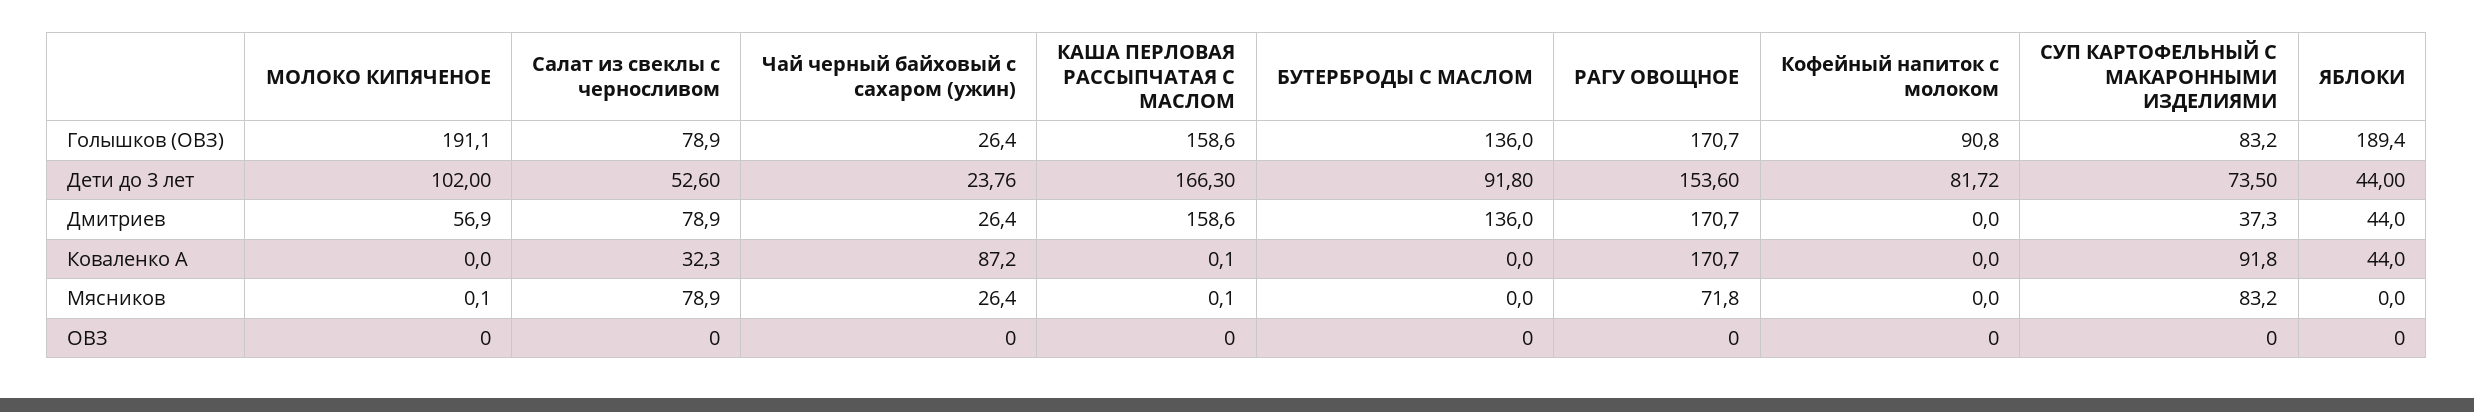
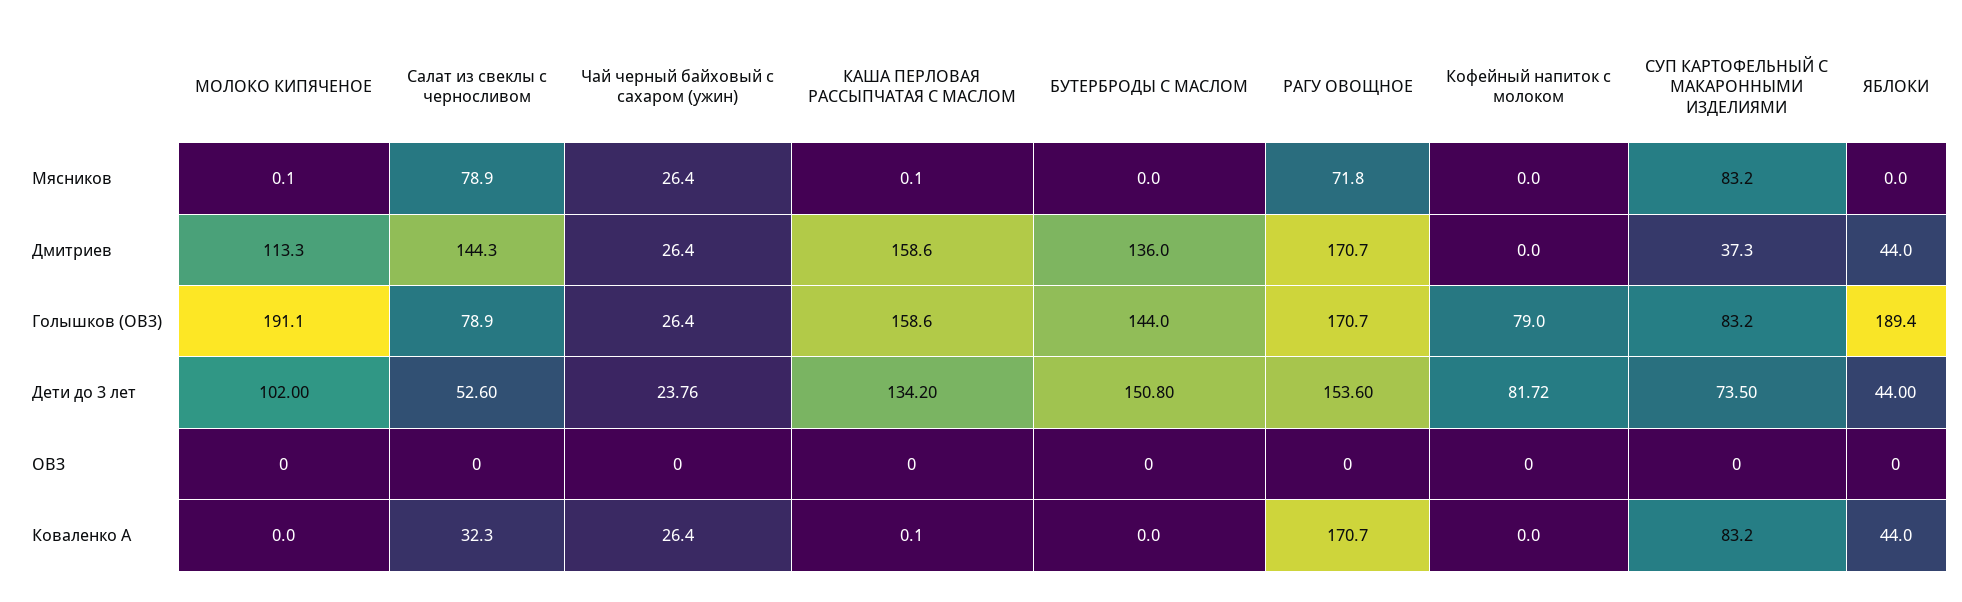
БУТЕРБРОДЫ С МАСЛОМ, Голышков (ОВЗ): 136 -> 144
Кофейный напиток с молоком, Голышков (ОВЗ): 90.8 -> 79
КАША ПЕРЛОВАЯ РАССЫПЧАТАЯ С МАСЛОМ, Дети до 3 лет: 166.3 -> 134.2
БУТЕРБРОДЫ С МАСЛОМ, Дети до 3 лет: 91.8 -> 150.8
МОЛОКО КИПЯЧЕНОЕ, Дмитриев: 56.9 -> 113.3
Салат из свеклы с черносливом, Дмитриев: 78.9 -> 144.3
Чай черный байховый с сахаром (ужин), Коваленко А: 87.2 -> 26.4
СУП КАРТОФЕЛЬНЫЙ С МАКАРОННЫМИ ИЗДЕЛИЯМИ, Коваленко А: 91.8 -> 83.2

